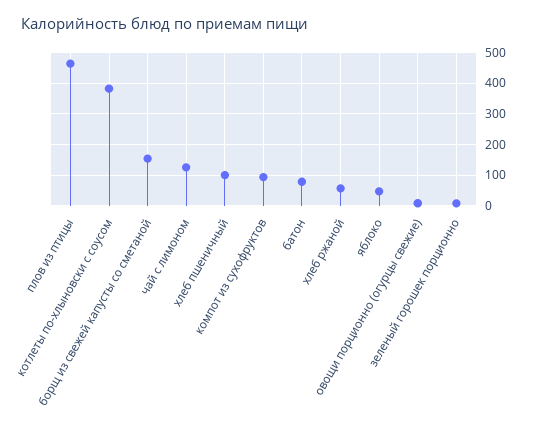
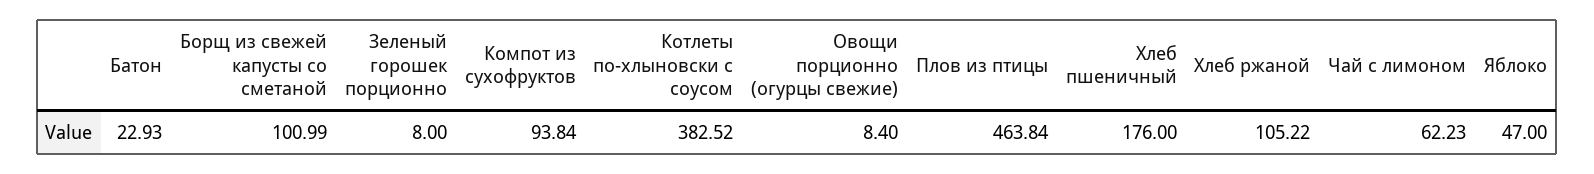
борщ из свежей капусты со сметаной: 160 -> 100.99
чай с лимоном: 120 -> 62.23
хлеб пшеничный: 100 -> 176
батон: 80 -> 22.93
хлеб ржаной: 60 -> 105.22

